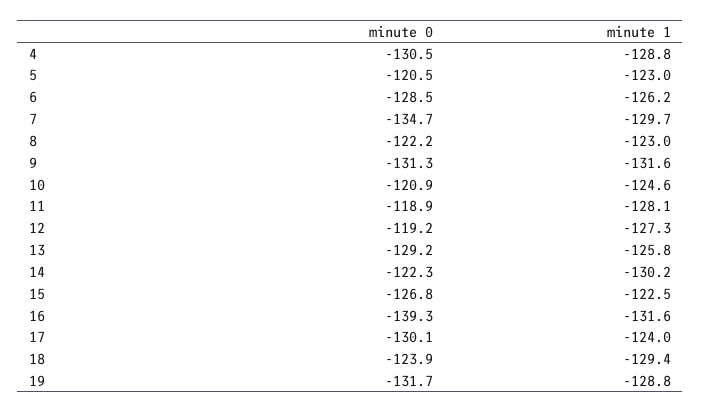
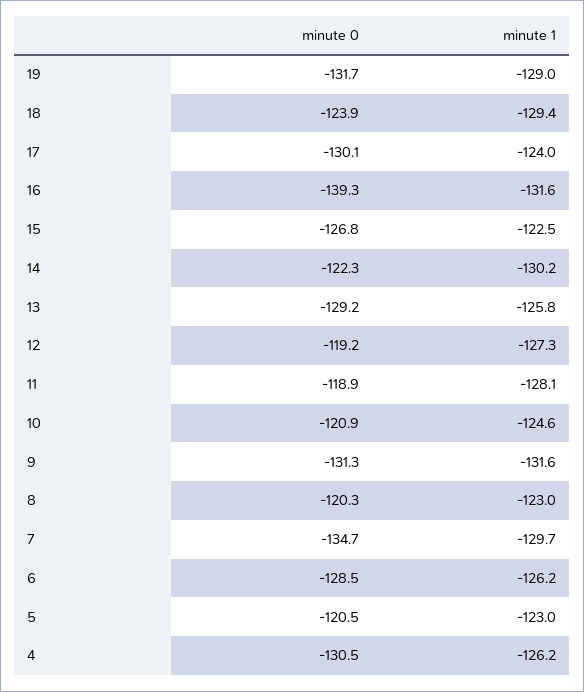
minute 1, 4: -128.8 -> -126.2
minute 0, 8: -122.2 -> -120.3
minute 1, 19: -128.8 -> -129

